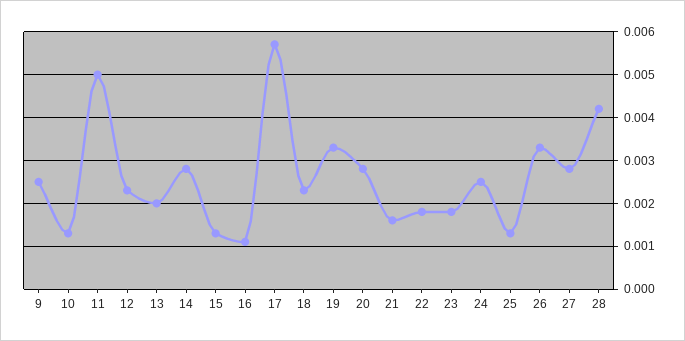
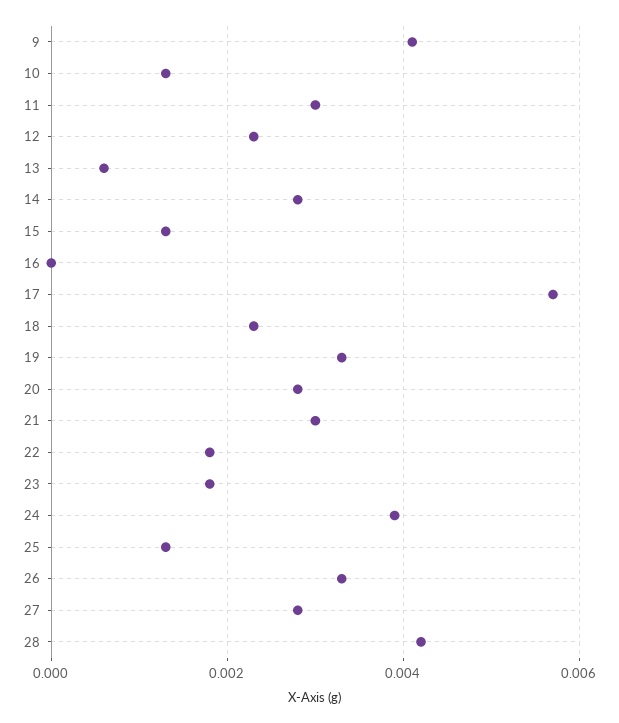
9: 0.0025 -> 0.004
11: 0.005 -> 0.003
13: 0.002 -> 0.0005
16: 0.001 -> 0
21: 0.0015 -> 0.003
24: 0.0025 -> 0.004

